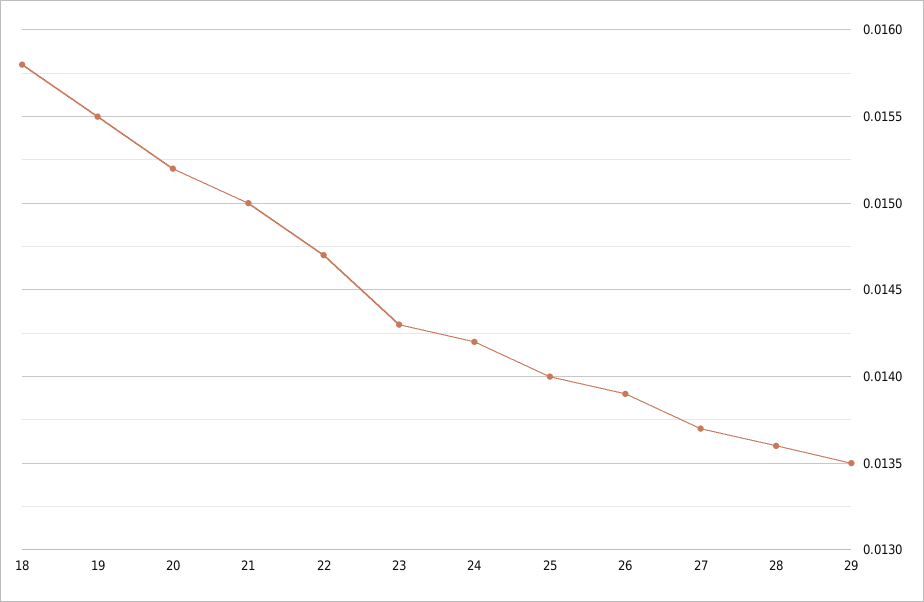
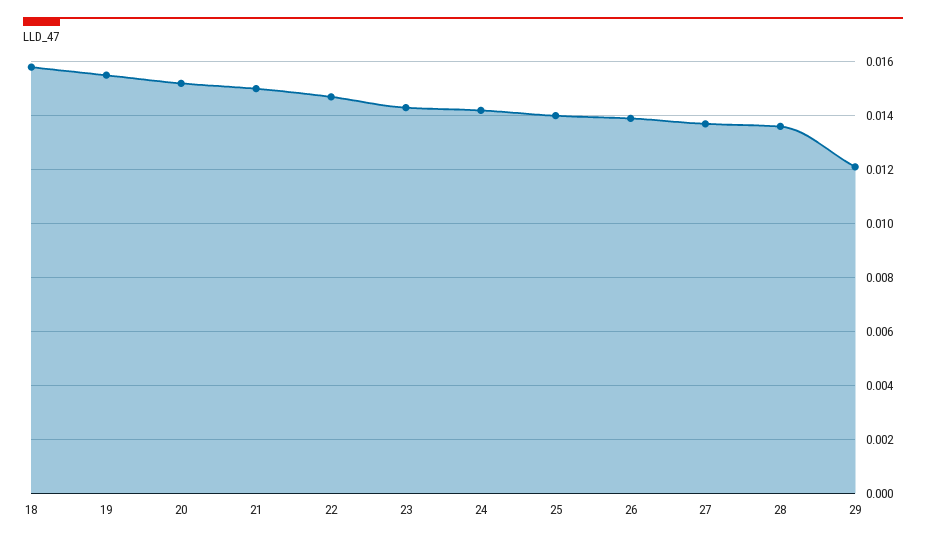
29: 0.0135 -> 0.012

